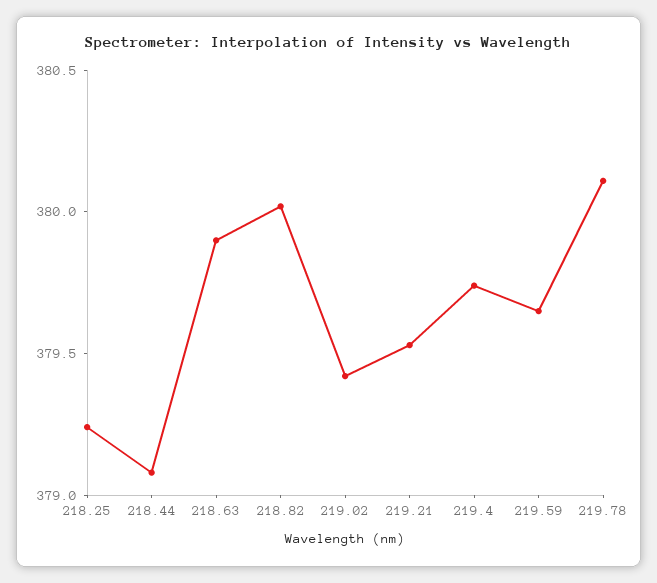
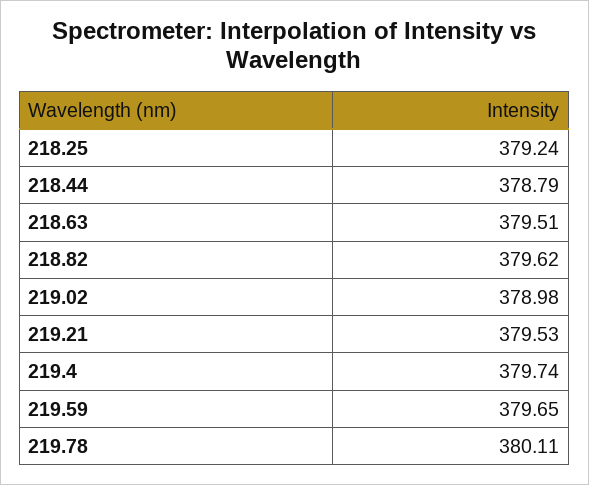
218.44: 379.1 -> 378.79
218.63: 379.9 -> 379.51
218.82: 380 -> 379.62
219.02: 379.4 -> 378.98

